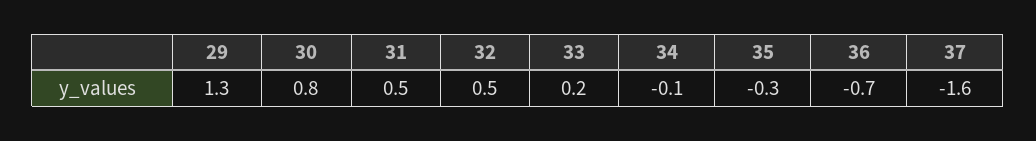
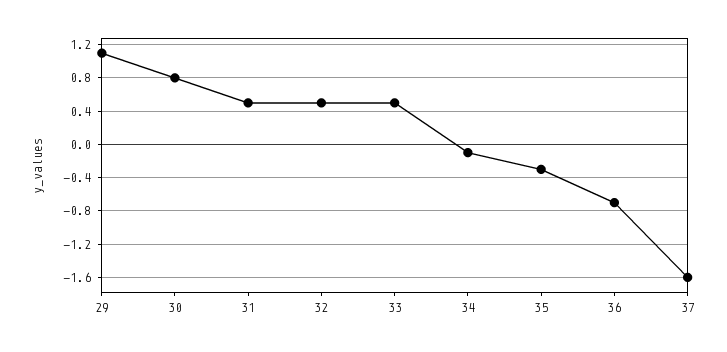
29: 1.3 -> 1.1
33: 0.2 -> 0.5

